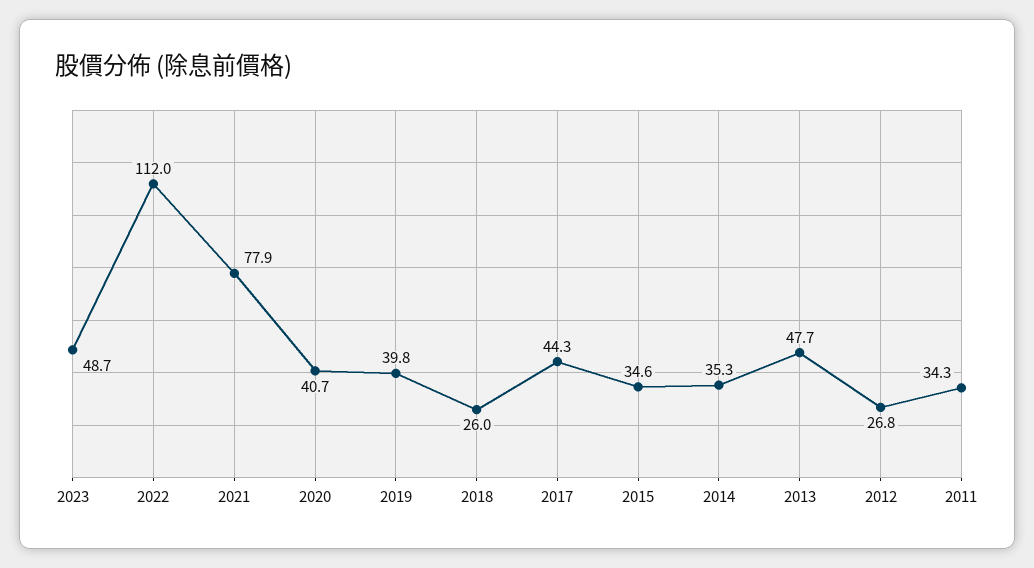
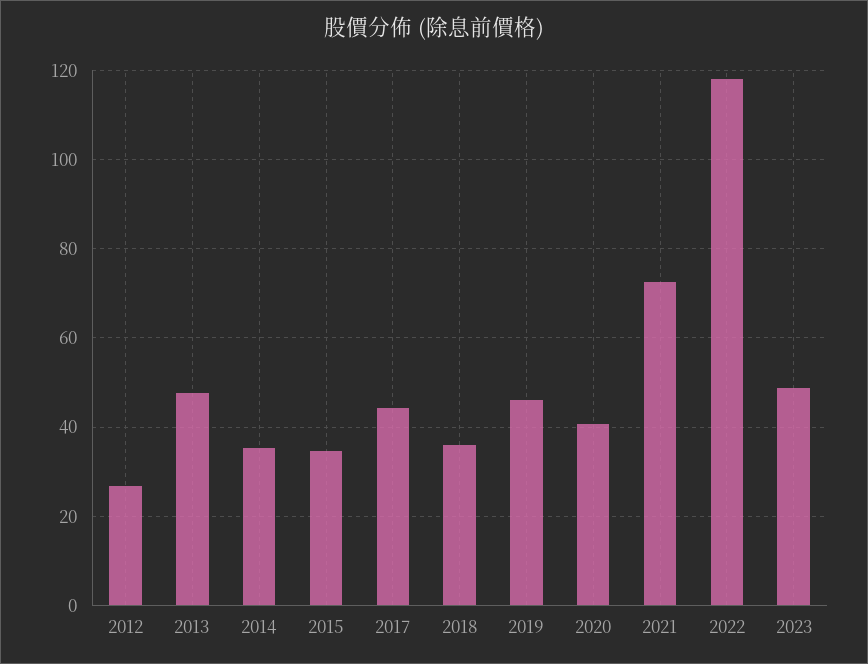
2022: 112 -> 118
2021: 77.9 -> 72
2019: 39.8 -> 46
2018: 26 -> 36
2011: 34.3 -> none

